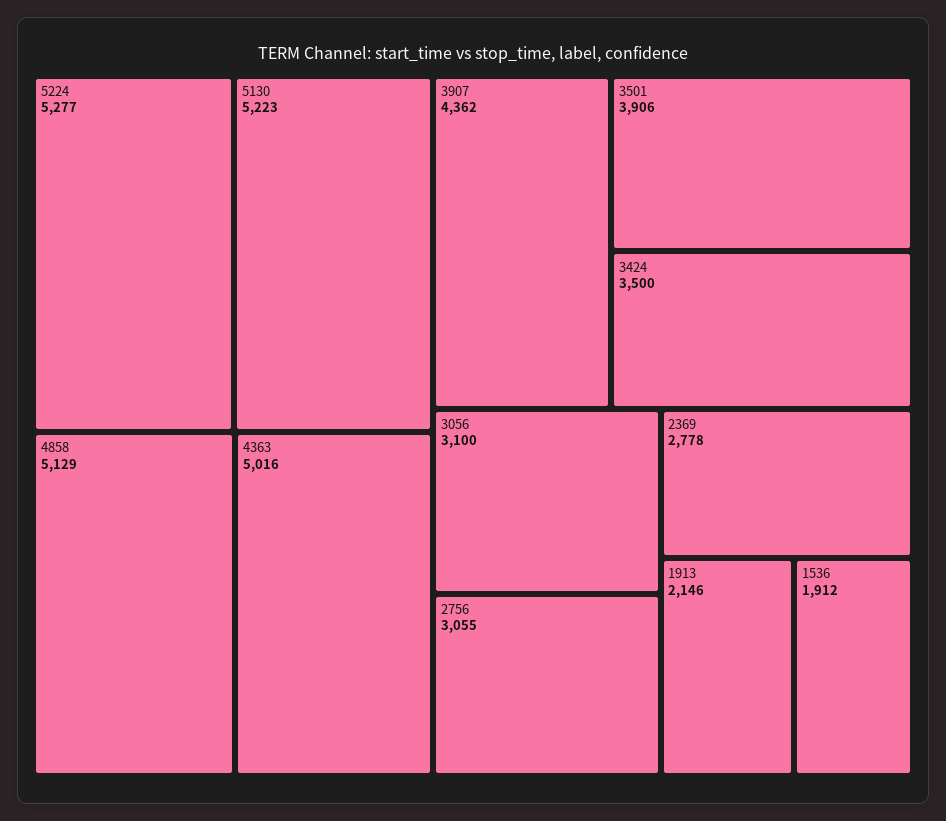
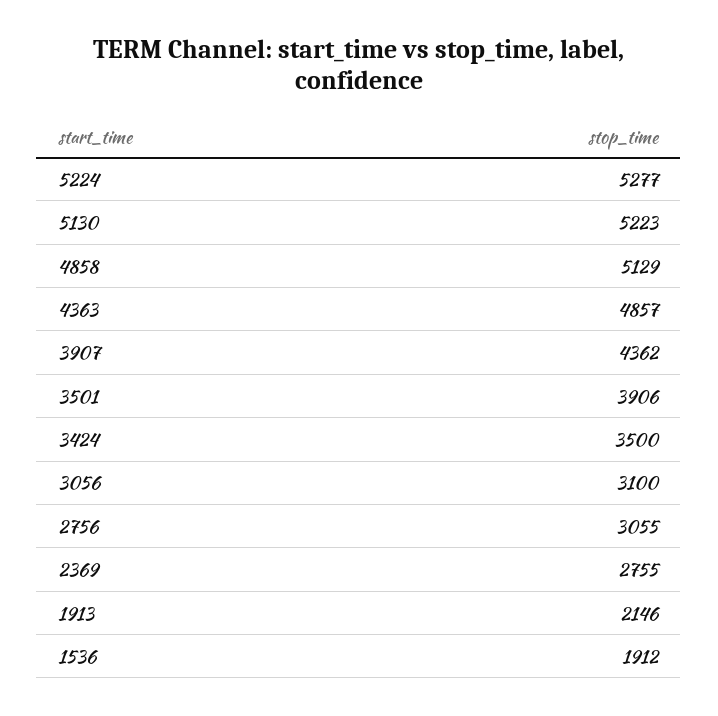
4363: 5016 -> 4857
2369: 2778 -> 2755

